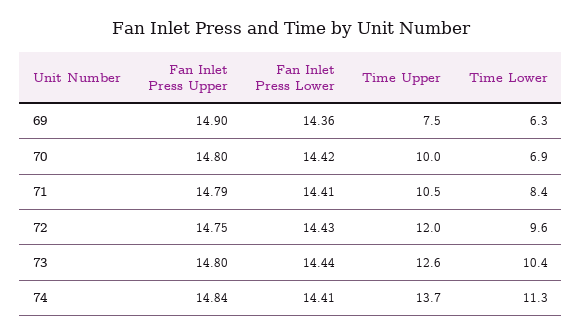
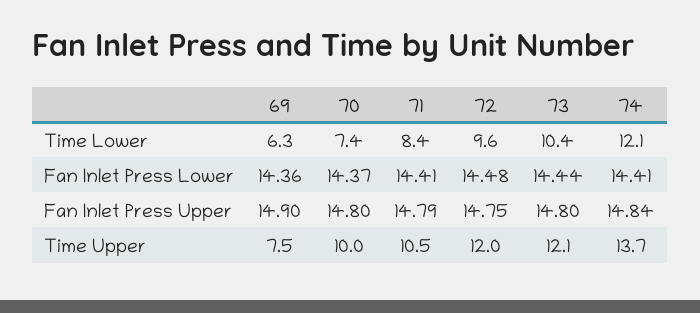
Fan Inlet Press Lower, 70: 14.42 -> 14.37
Time Lower, 70: 6.9 -> 7.4
Fan Inlet Press Lower, 72: 14.43 -> 14.48
Time Upper, 73: 12.6 -> 12.1
Time Lower, 74: 11.3 -> 12.1

